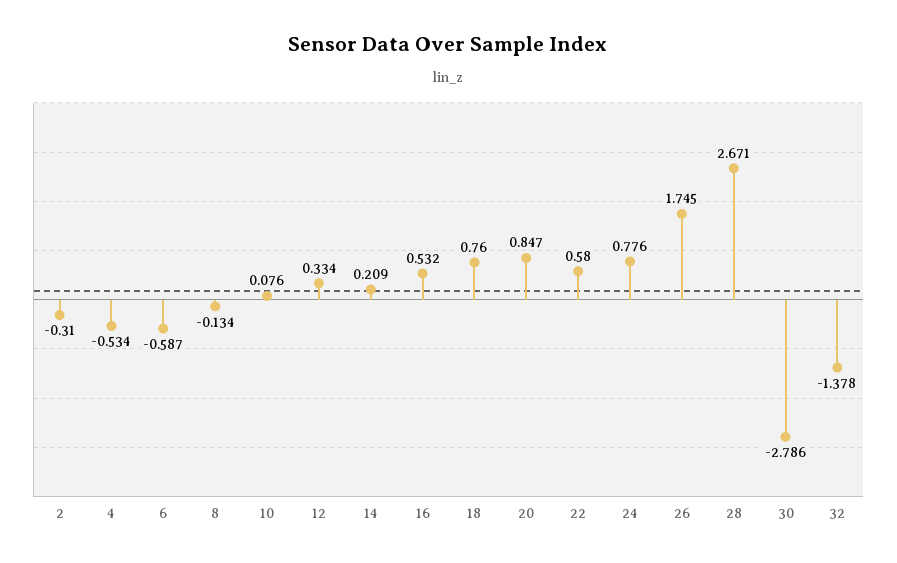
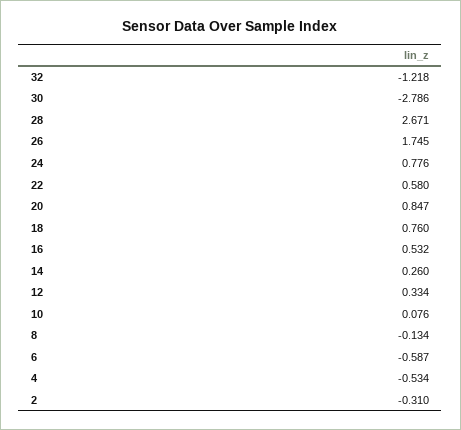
14: 0.209 -> 0.26
32: -1.378 -> -1.218

